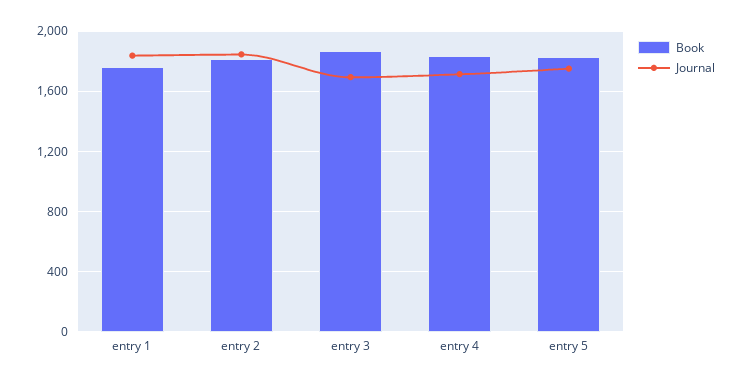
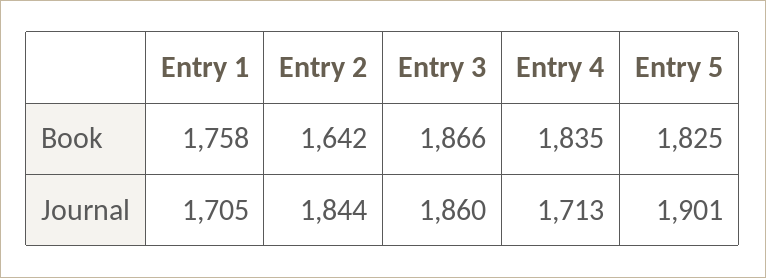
Journal, entry 1: 1850 -> 1705
Book, entry 2: 1800 -> 1642
Journal, entry 3: 1700 -> 1860
Journal, entry 5: 1750 -> 1901

